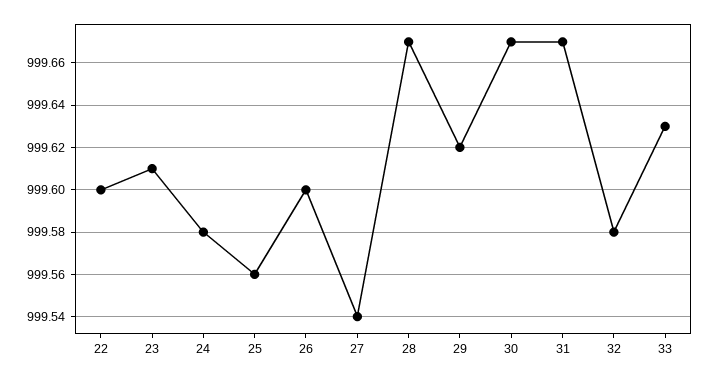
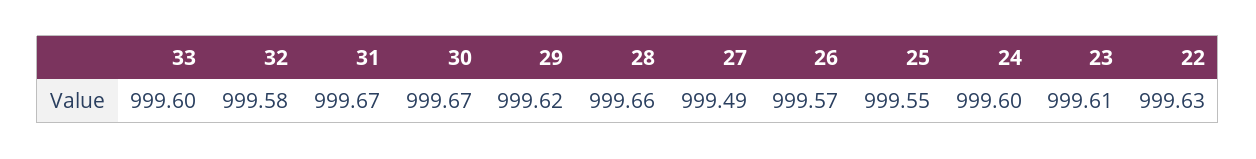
22: 999.6 -> 999.63
24: 999.58 -> 999.6
25: 999.56 -> 999.55
26: 999.6 -> 999.57
27: 999.54 -> 999.49
28: 999.67 -> 999.66
33: 999.63 -> 999.6

